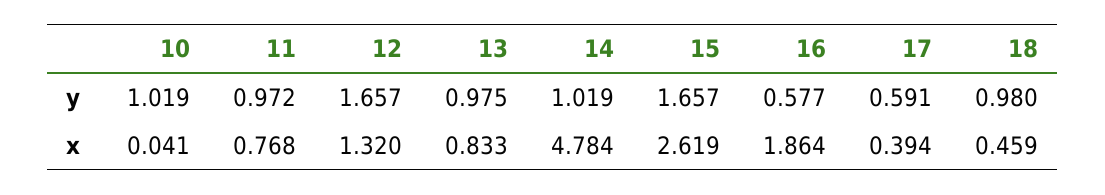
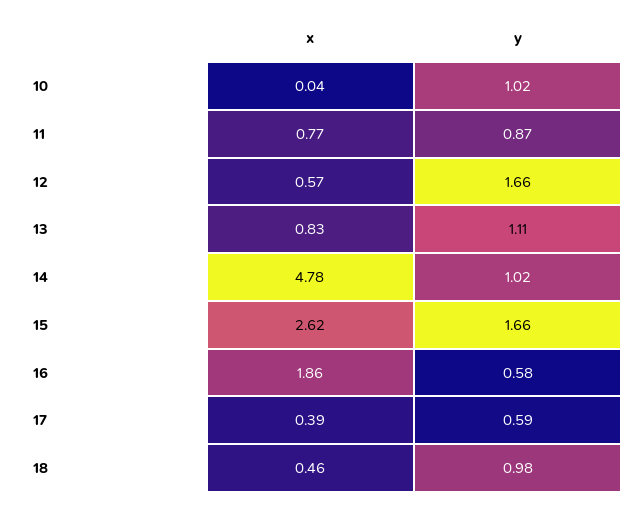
11, y: 0.972 -> 0.87
13, y: 0.975 -> 1.11
12, x: 1.32 -> 0.57

